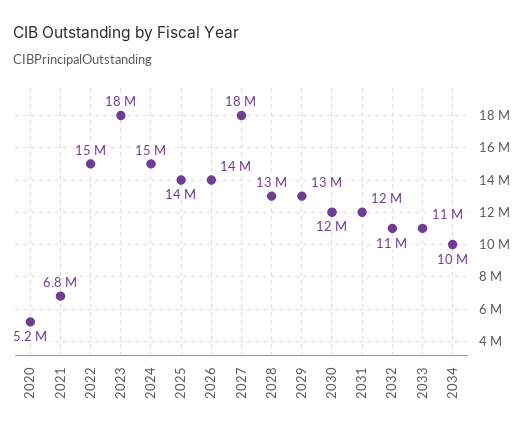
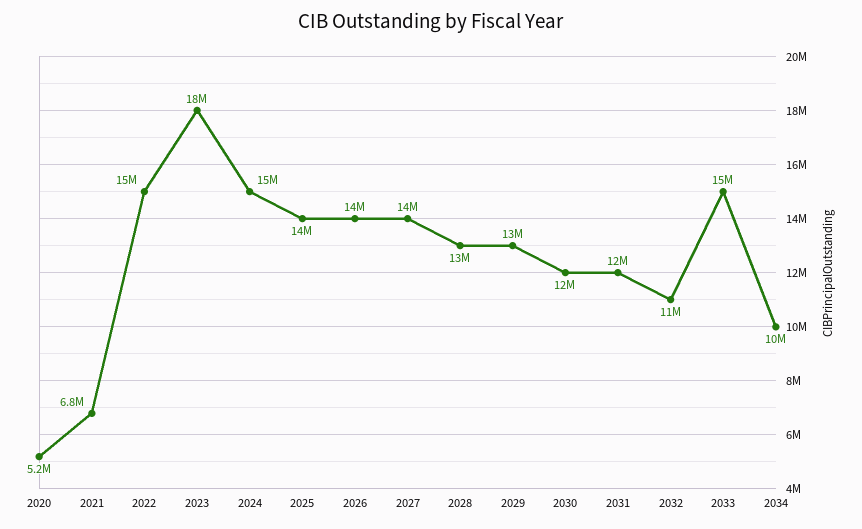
2027: 18000000 -> 14000000
2033: 11000000 -> 15000000

